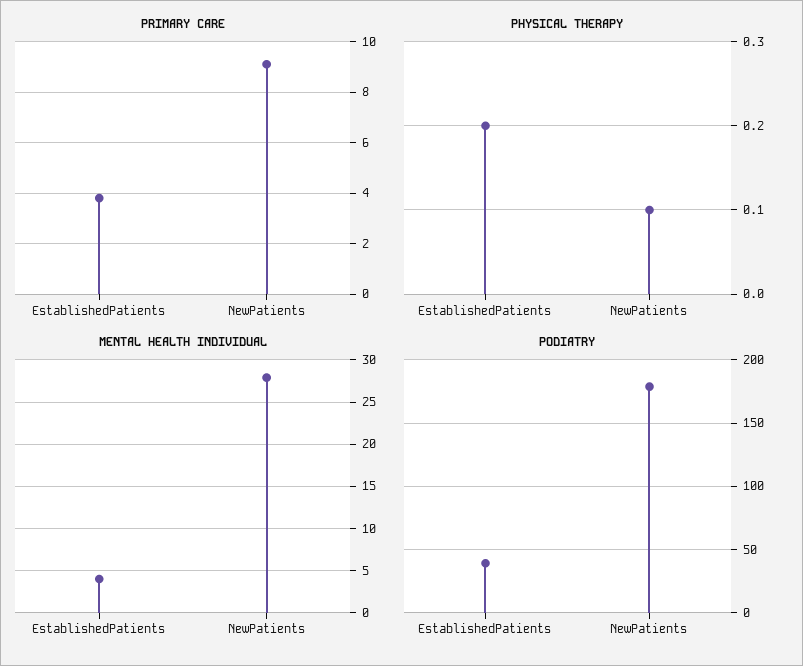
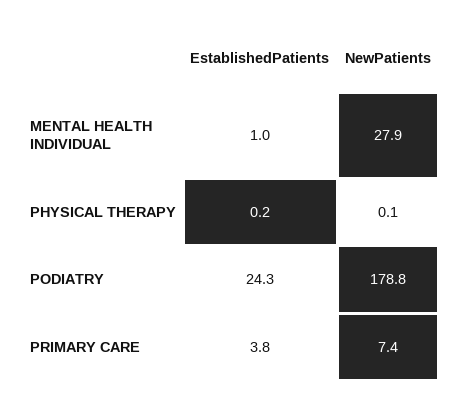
PRIMARY CARE, NewPatients: 9 -> 7.4
MENTAL HEALTH INDIVIDUAL, EstablishedPatients: 4 -> 1
PODIATRY, EstablishedPatients: 40 -> 24.3

